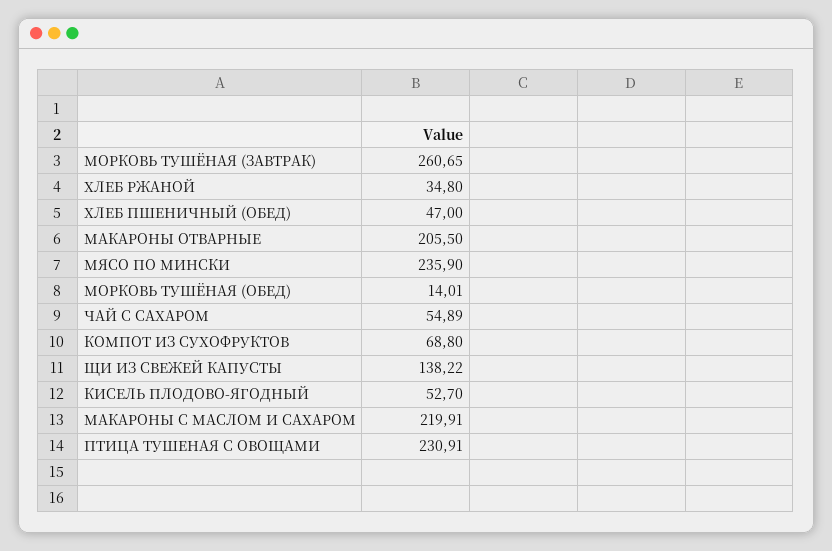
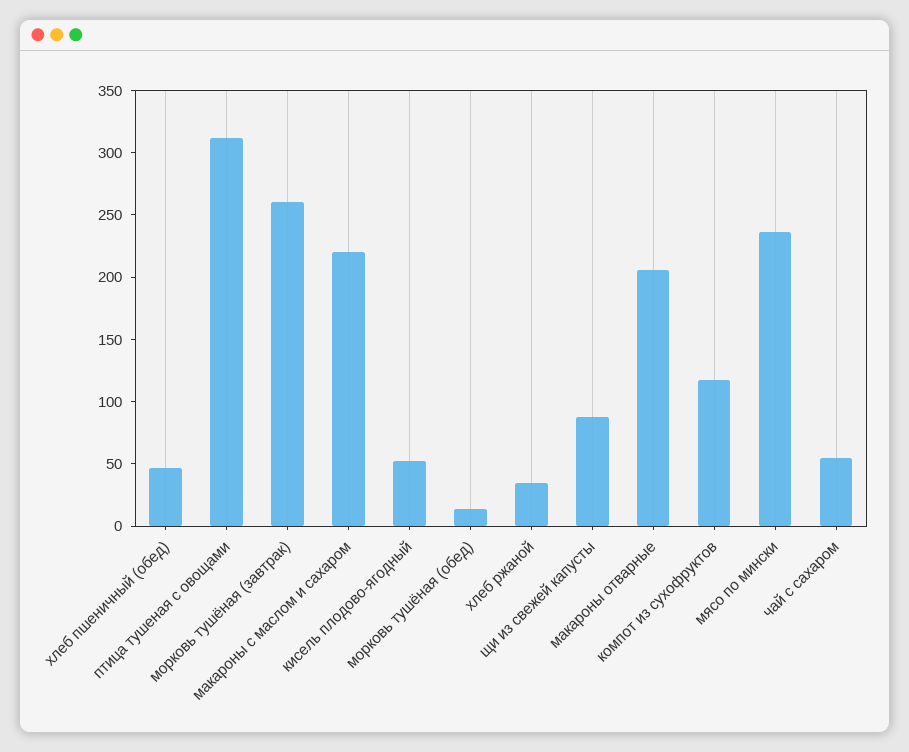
КОМПОТ ИЗ СУХОФРУКТОВ: 68.8 -> 120
ЩИ ИЗ СВЕЖЕЙ КАПУСТЫ: 138.22 -> 90
ПТИЦА ТУШЕНАЯ С ОВОЩАМИ: 230.91 -> 310

